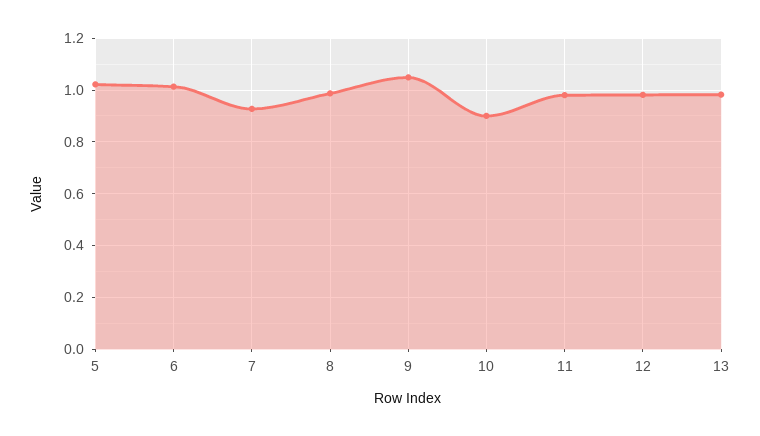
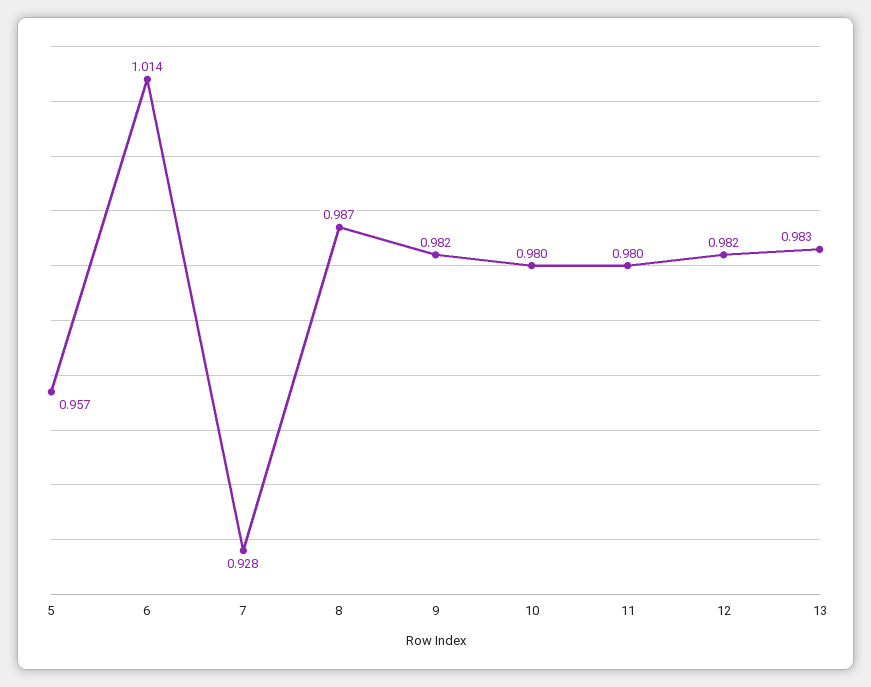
5: 1.025 -> 0.957
9: 1.05 -> 0.982
10: 0.9 -> 0.98

